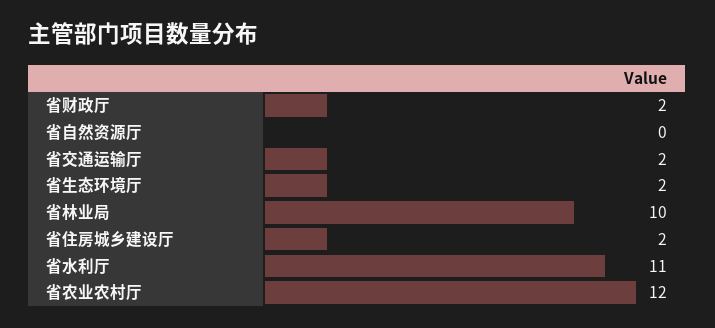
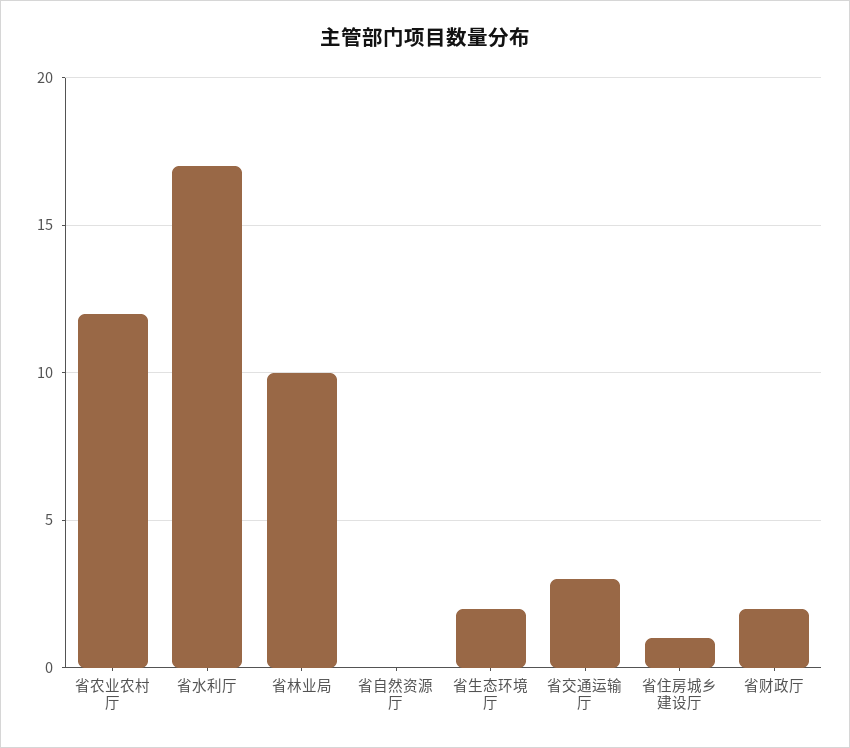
省交通运输厅: 2 -> 3
省住房城乡建设厅: 2 -> 1
省水利厅: 11 -> 17

